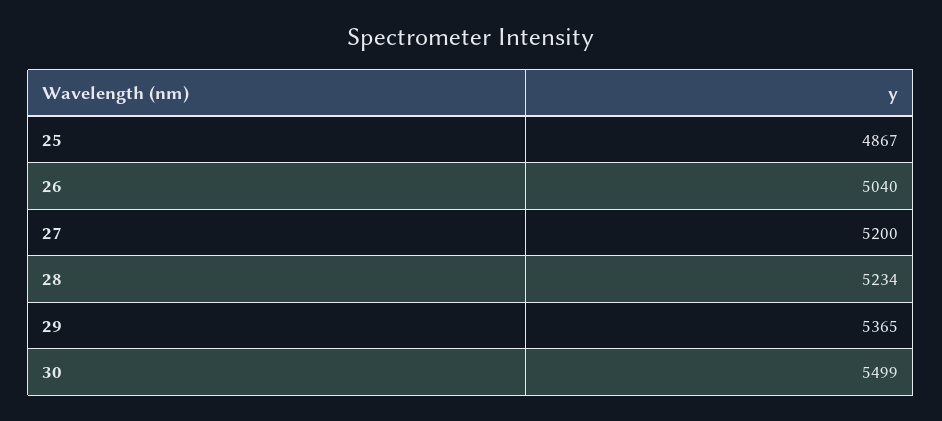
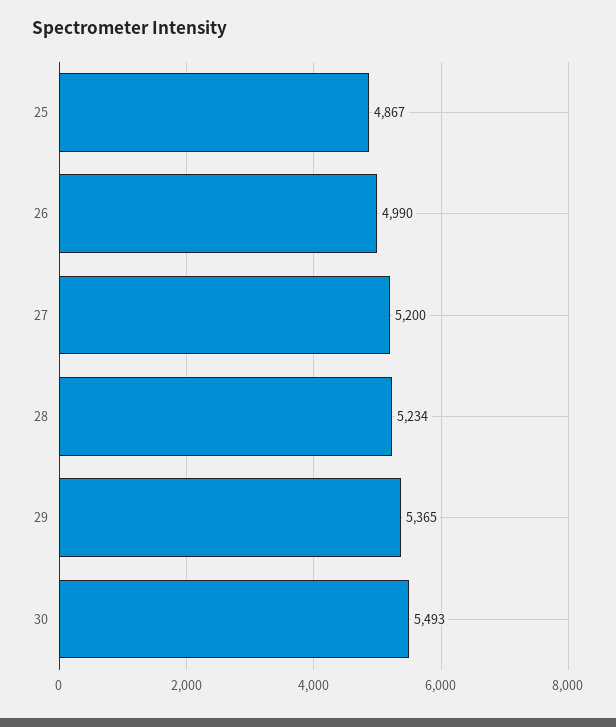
26: 5040 -> 4990
30: 5499 -> 5493

